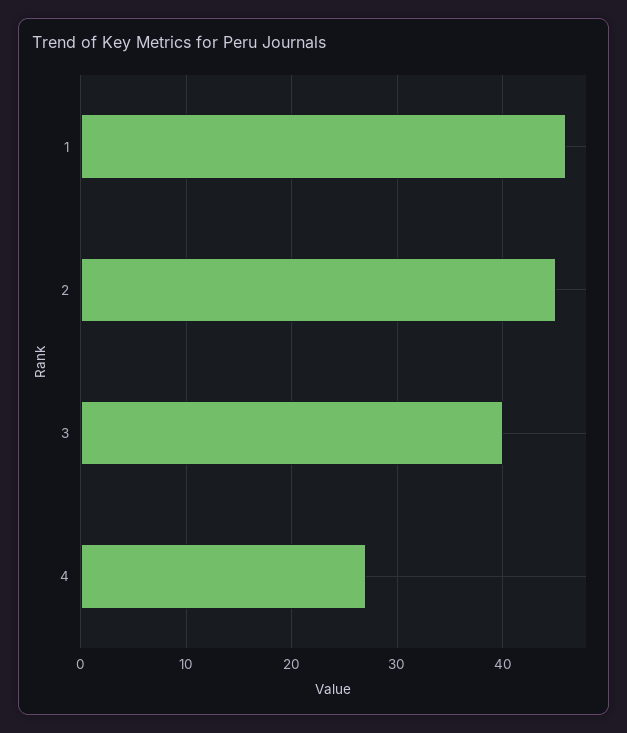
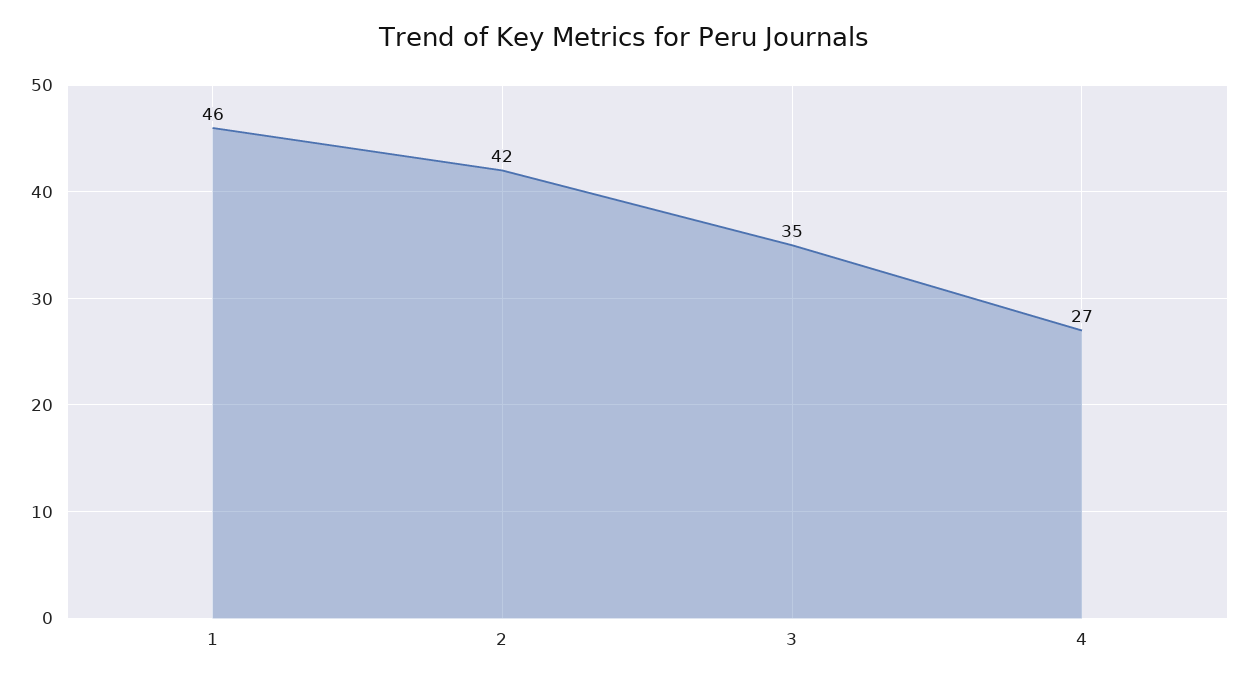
2: 45 -> 42
3: 40 -> 35

